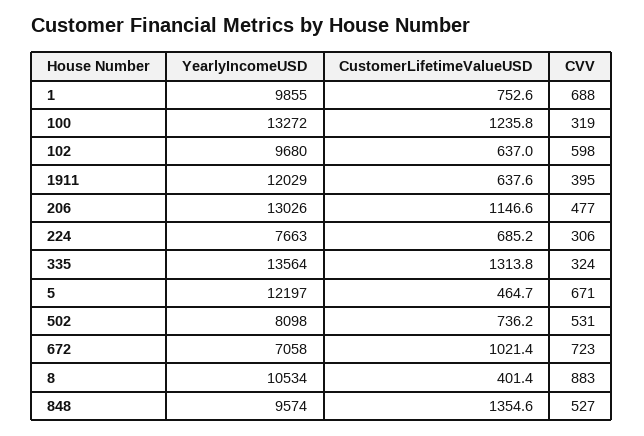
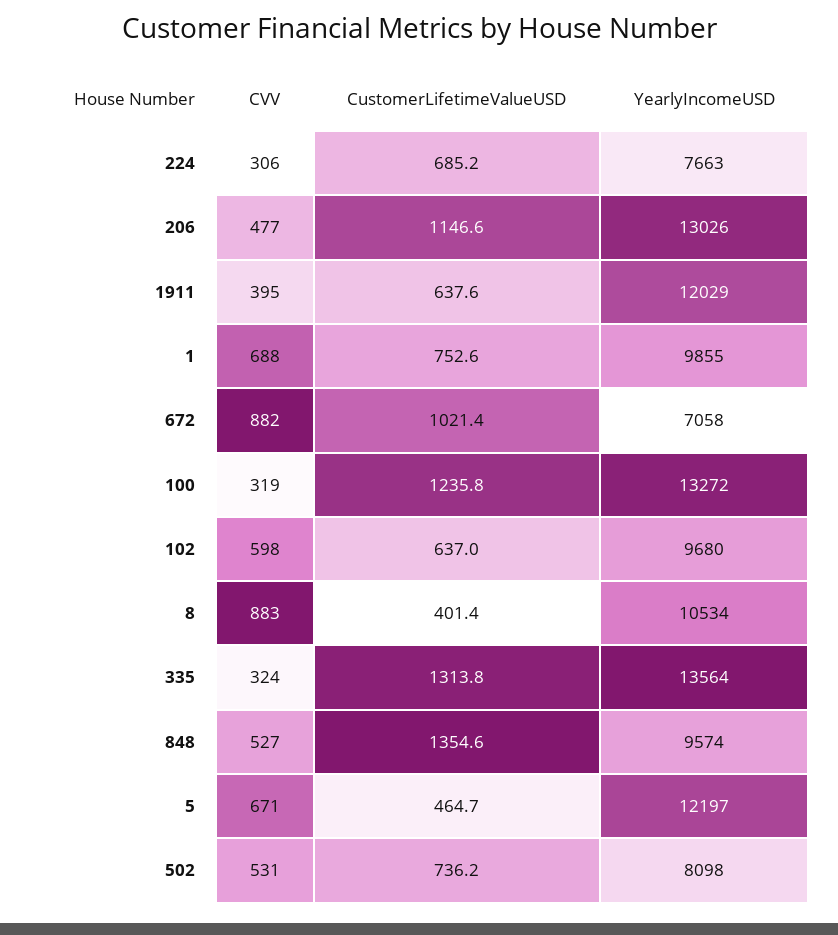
CVV, 672: 723 -> 882

